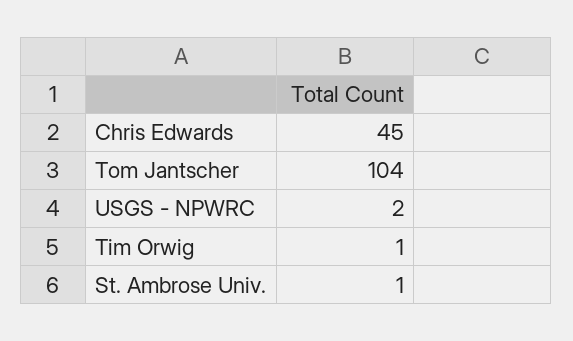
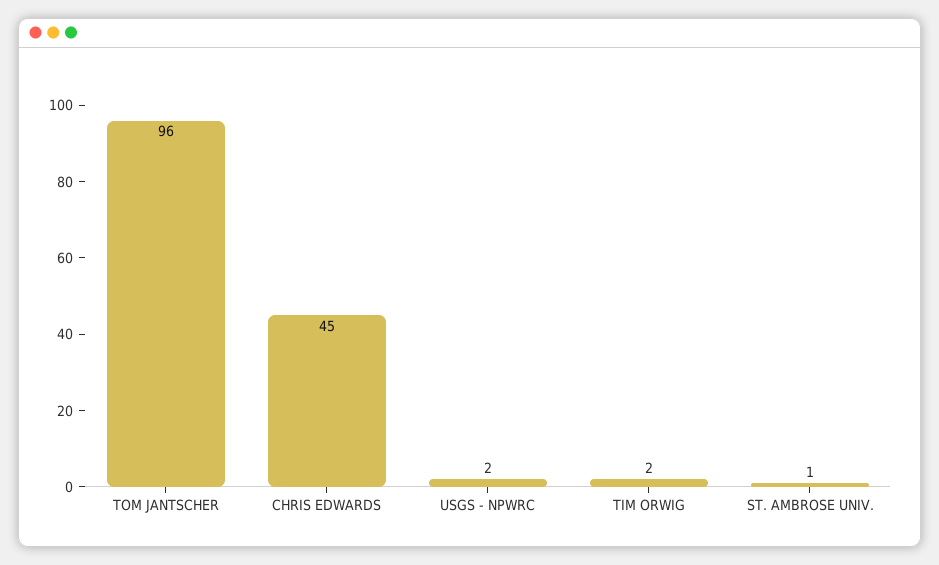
Tom Jantscher: 104 -> 96
Tim Orwig: 1 -> 2

